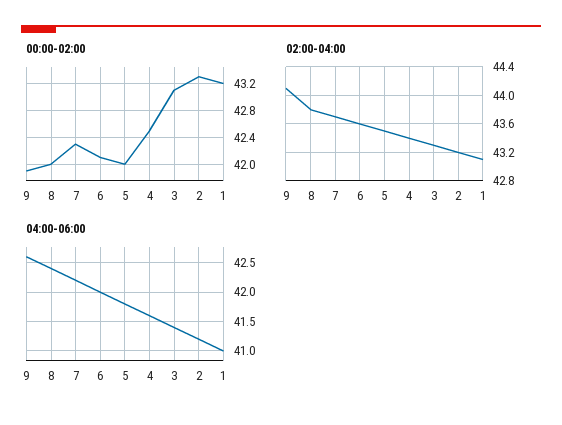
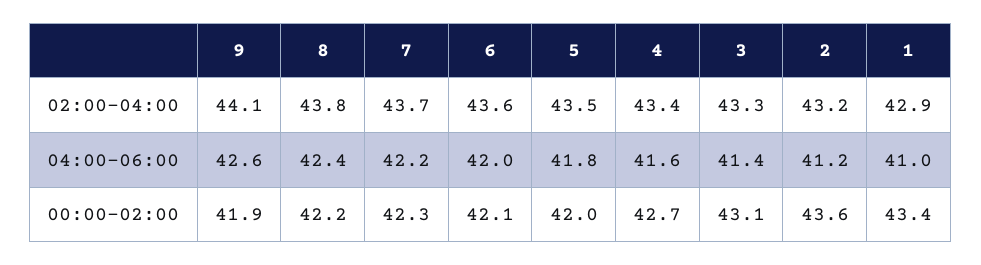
00:00-02:00, 8: 42 -> 42.2
00:00-02:00, 4: 42.5 -> 42.7
00:00-02:00, 2: 43.3 -> 43.6
00:00-02:00, 1: 43.2 -> 43.4
02:00-04:00, 1: 43.1 -> 42.9

